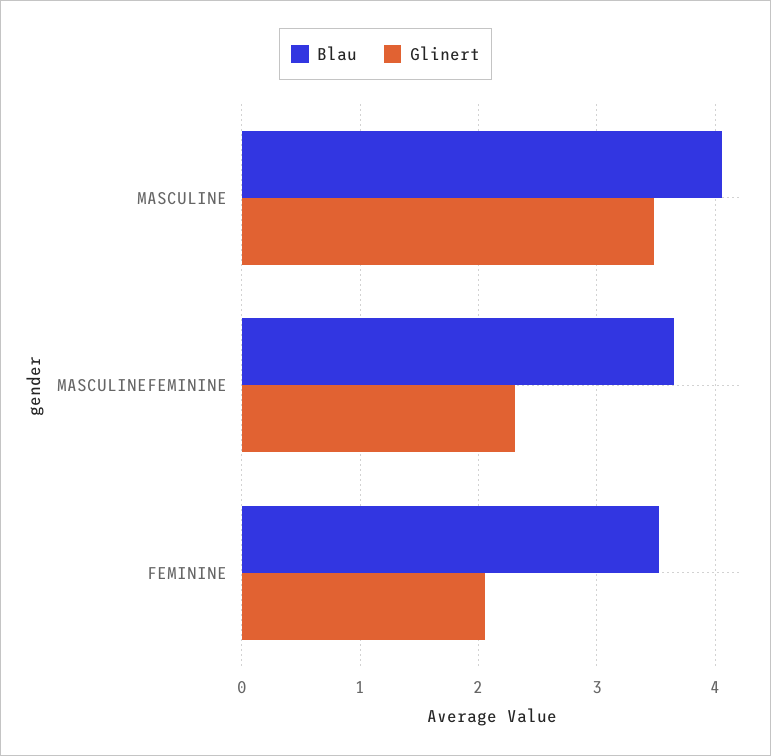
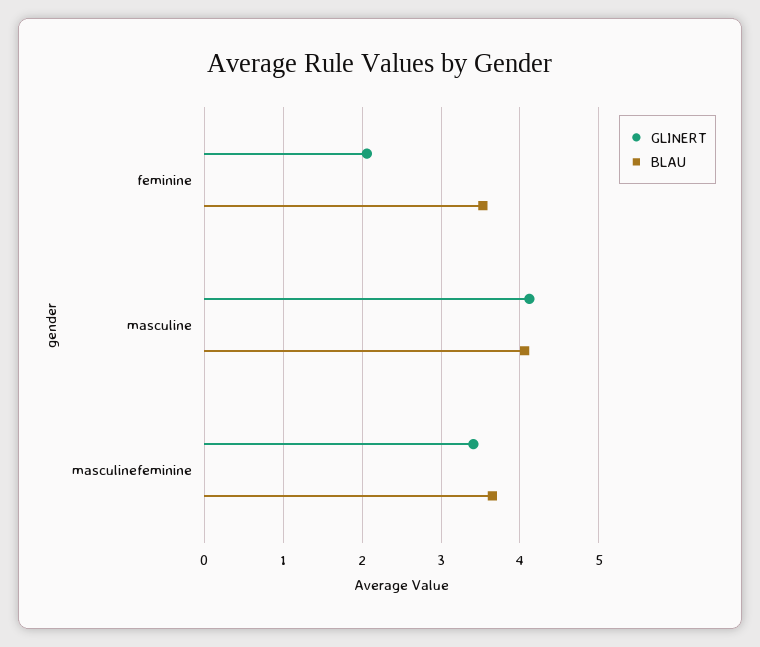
Glinert, MASCULINE: 3.5 -> 4.1
Glinert, MASCULINEFEMININE: 2.3 -> 3.4

